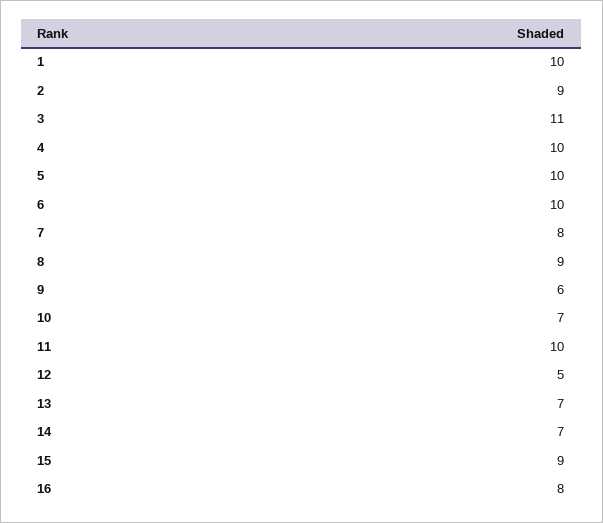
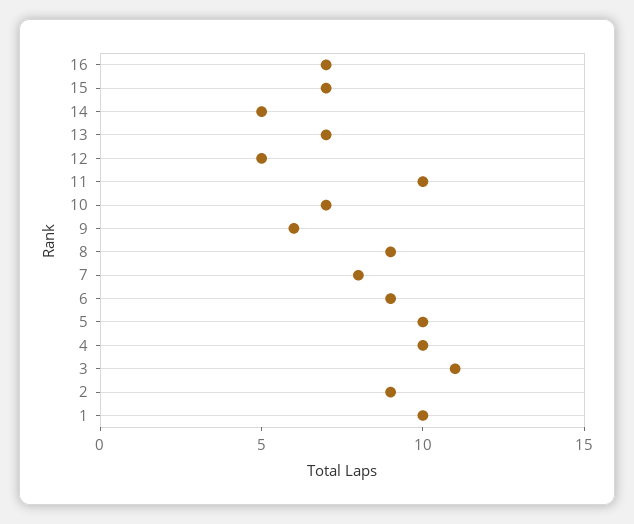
6: 10 -> 9
14: 7 -> 5
15: 9 -> 7
16: 8 -> 7

